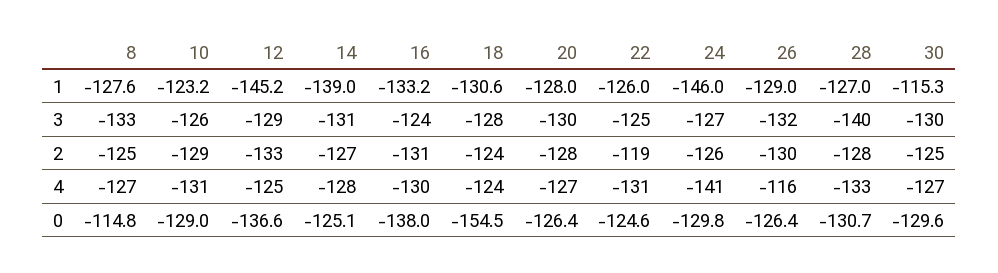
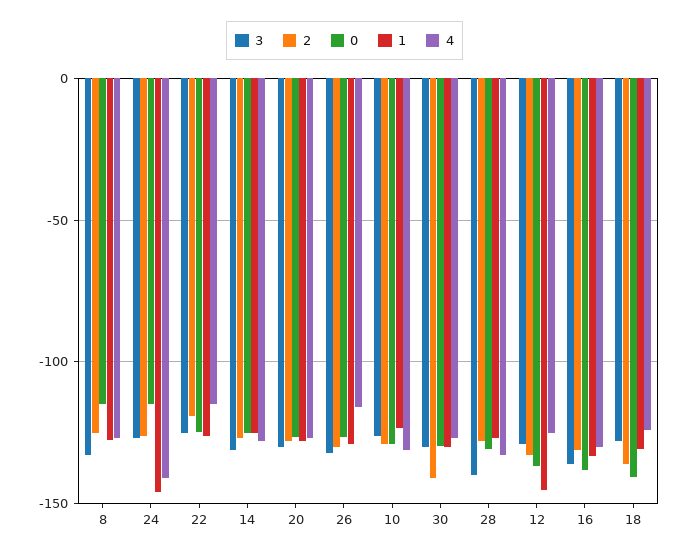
1, 14: -139 -> -125
1, 30: -115.3 -> -130
3, 16: -124 -> -135
2, 18: -124 -> -135
2, 30: -125 -> -140
4, 22: -131 -> -115
0, 18: -154.5 -> -140
0, 24: -129.8 -> -115

